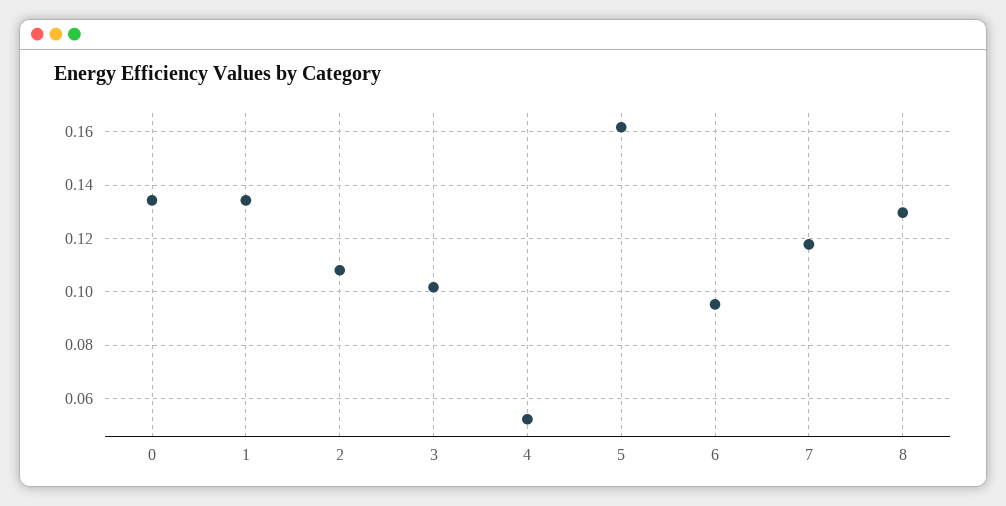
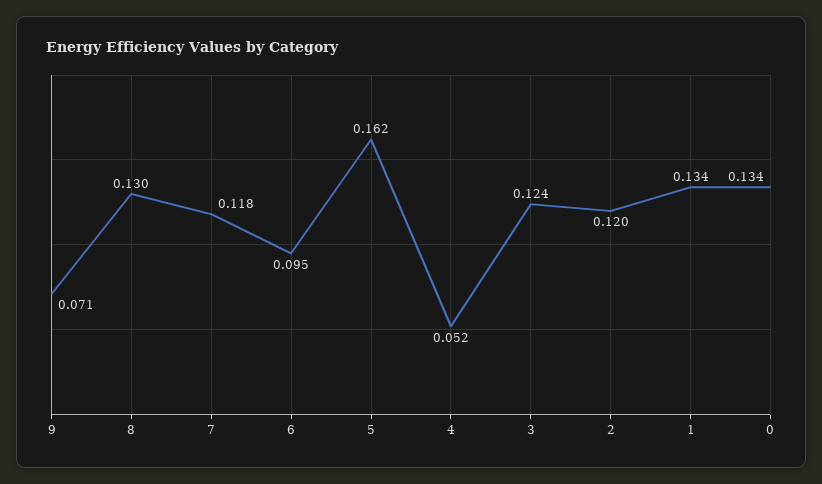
2: 0.1075 -> 0.12
3: 0.1025 -> 0.124
9: none -> 0.071

